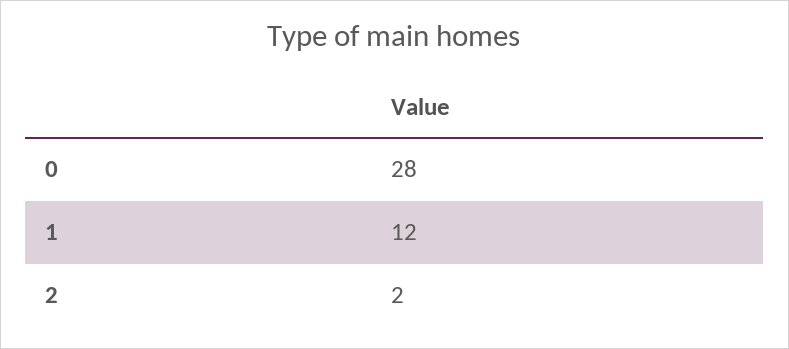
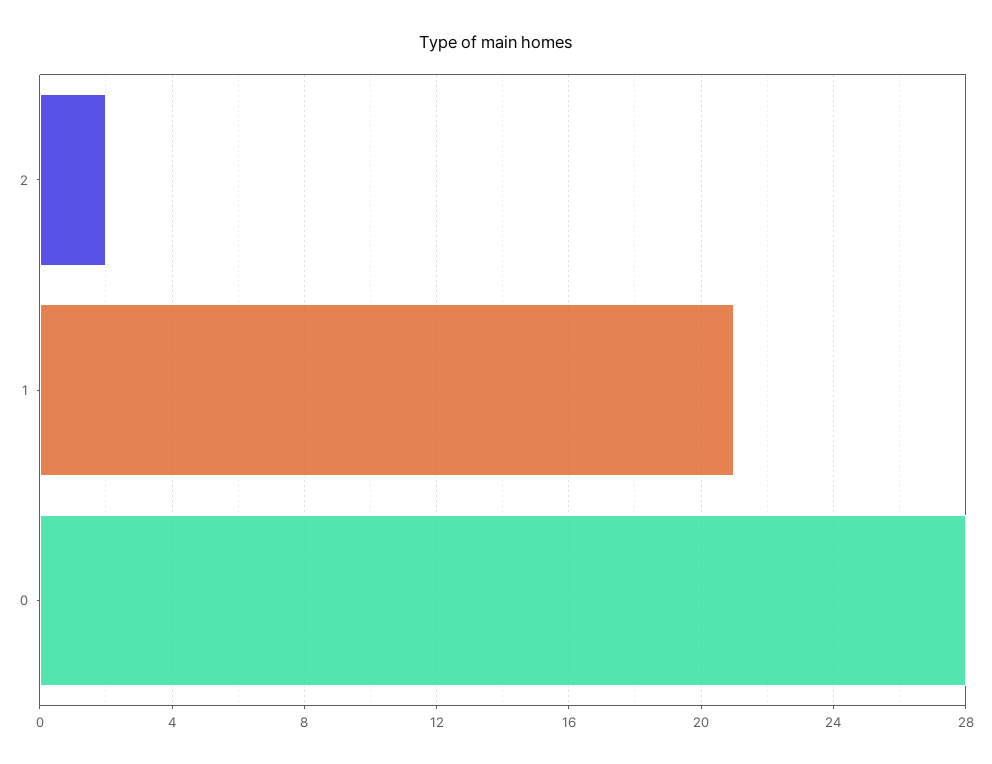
1: 12 -> 21

